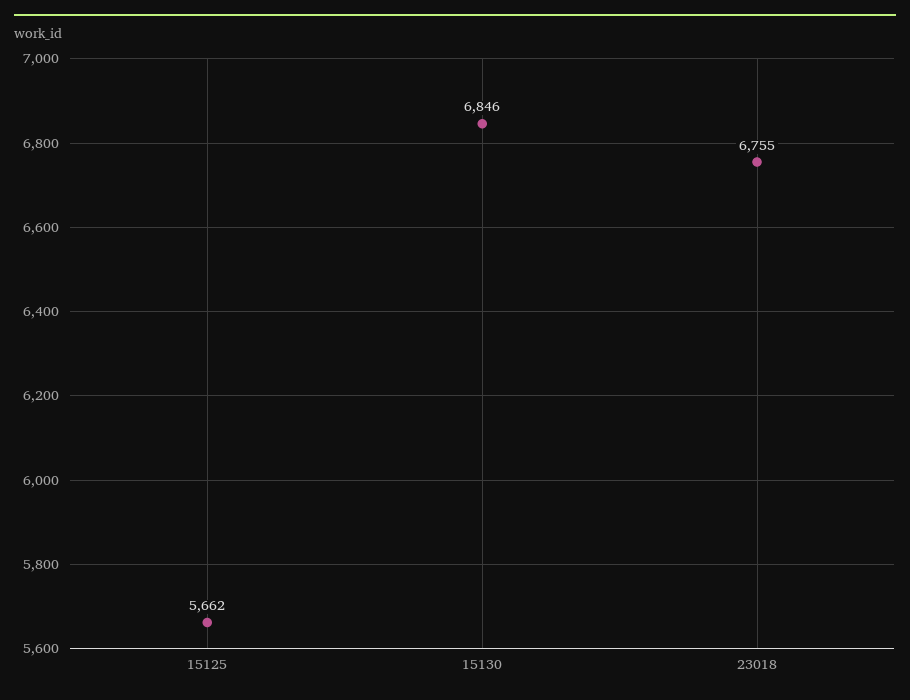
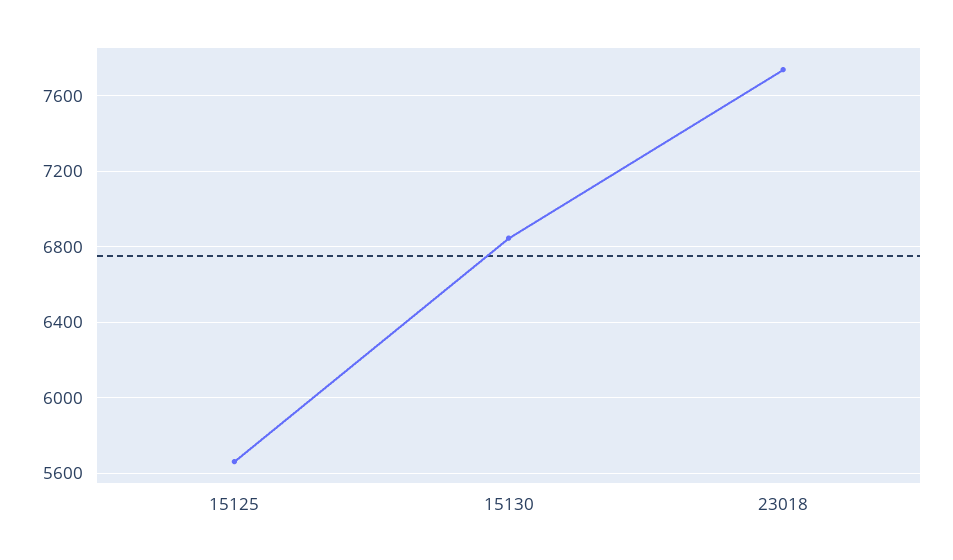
23018: 6755 -> 7750

